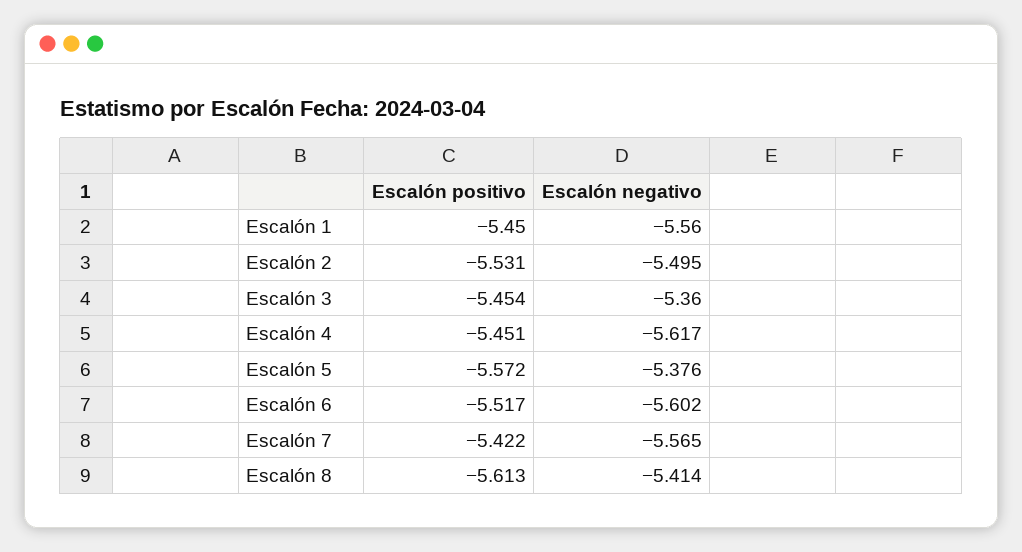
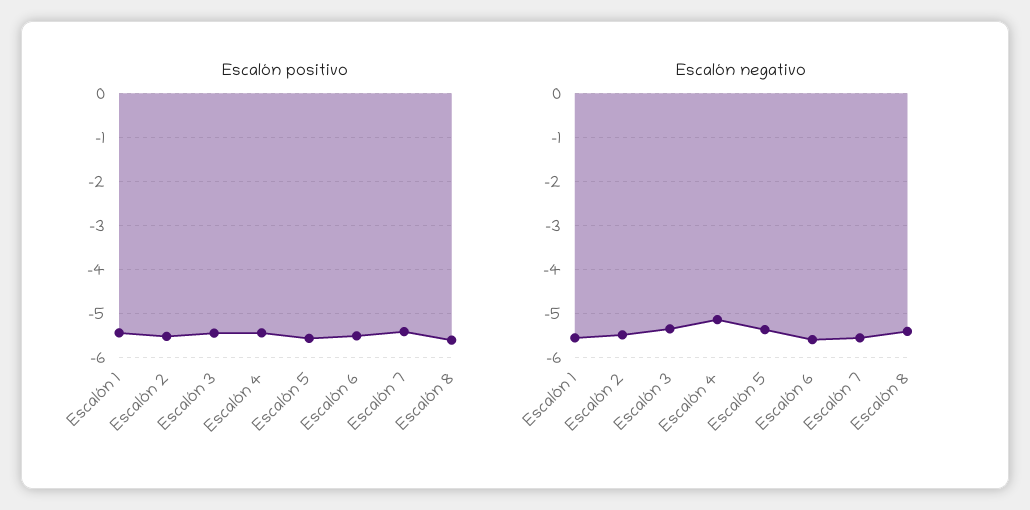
Escalón negativo, Escalón 4: -5.617 -> -5.2

